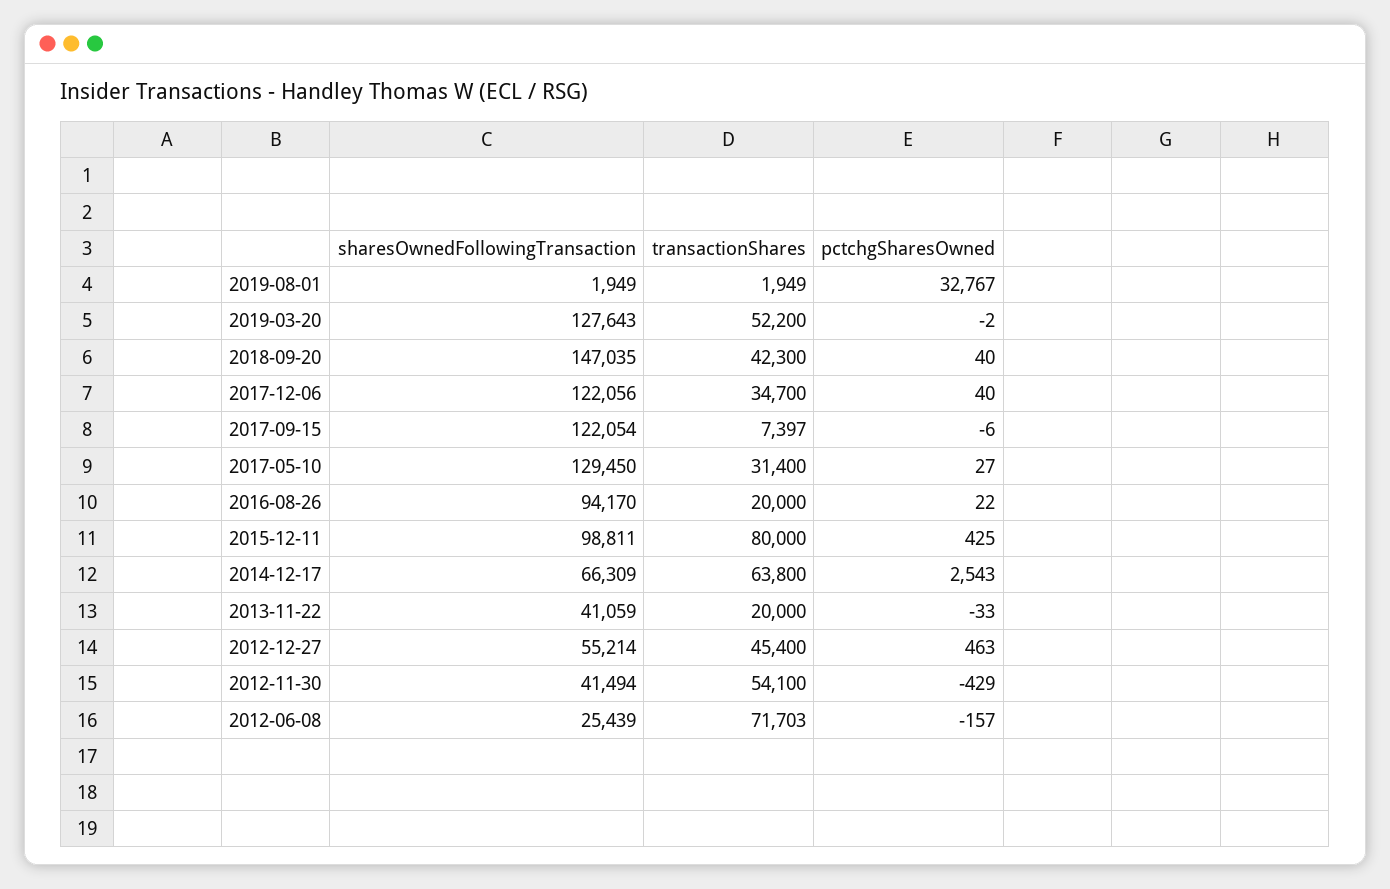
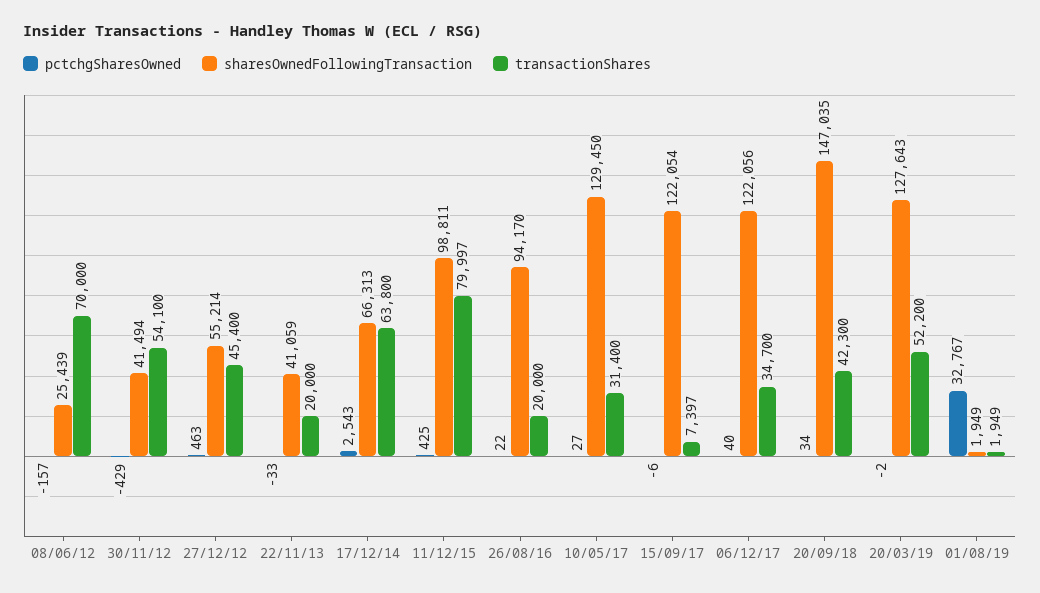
pctchgSharesOwned, 2018-09-20: 40 -> 34
transactionShares, 2015-12-11: 80000 -> 79997
sharesOwnedFollowingTransaction, 2014-12-17: 66309 -> 66313
transactionShares, 2012-06-08: 71703 -> 70000

